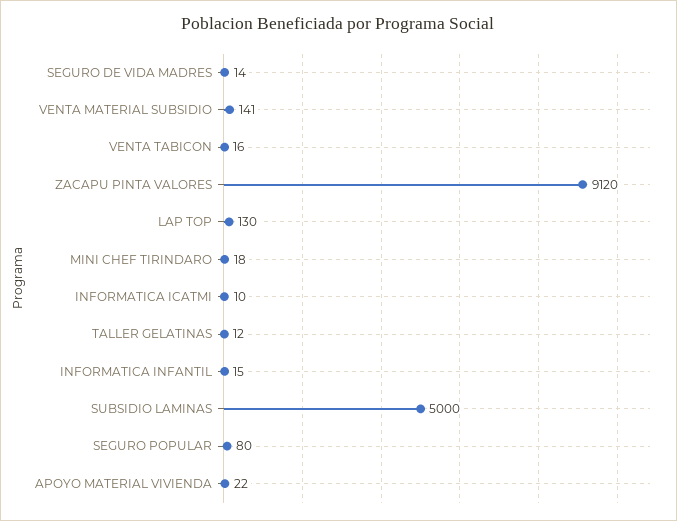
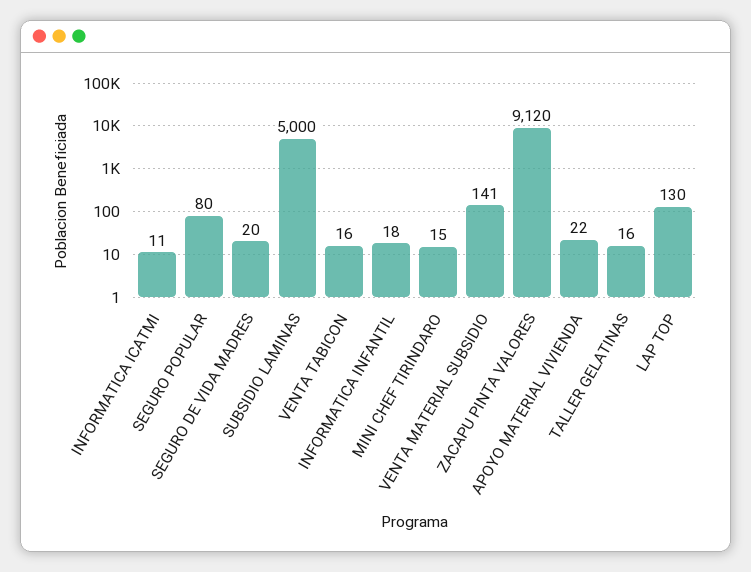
SEGURO DE VIDA MADRES: 14 -> 20
MINI CHEF TIRINDARO: 18 -> 15
INFORMATICA ICATMI: 10 -> 11
TALLER GELATINAS: 12 -> 16
INFORMATICA INFANTIL: 15 -> 18

